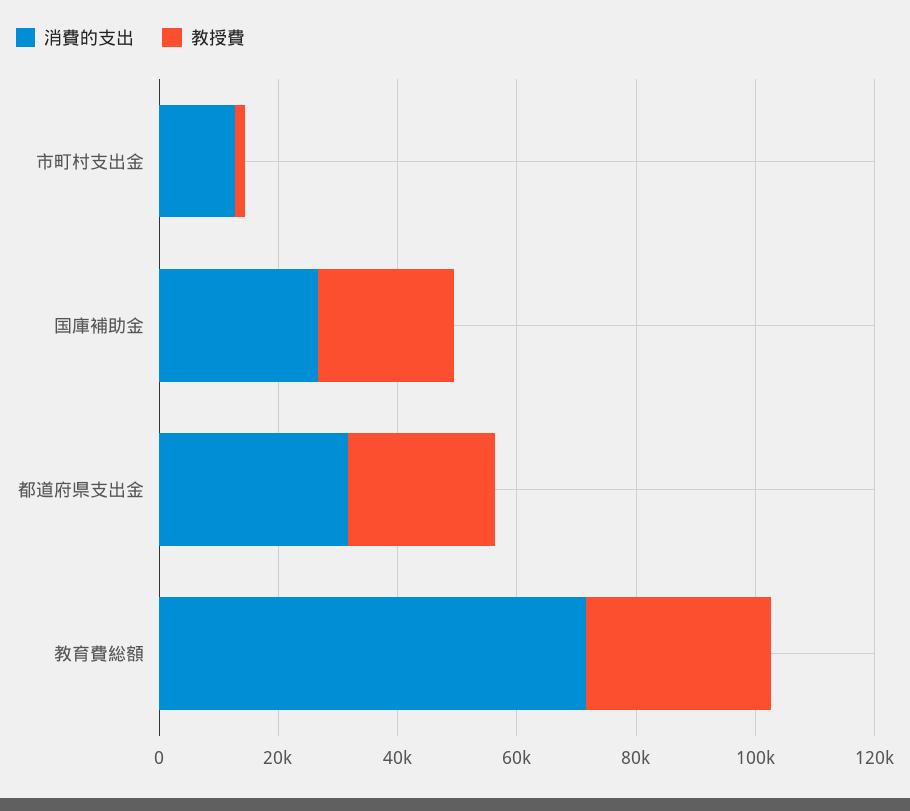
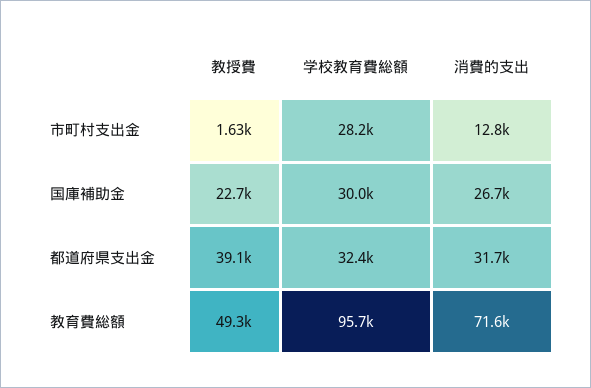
教授費, 都道府県支出金: 25000 -> 39100
教授費, 教育費総額: 30000 -> 49300
学校教育費総額, 市町村支出金: none -> 28200
学校教育費総額, 国庫補助金: none -> 30000
学校教育費総額, 都道府県支出金: none -> 32400
学校教育費総額, 教育費総額: none -> 95700

